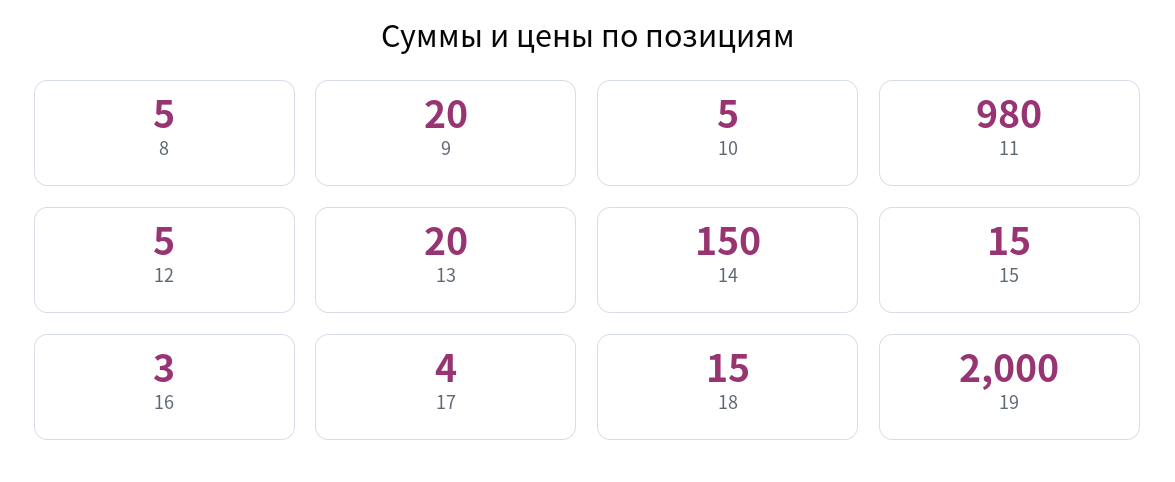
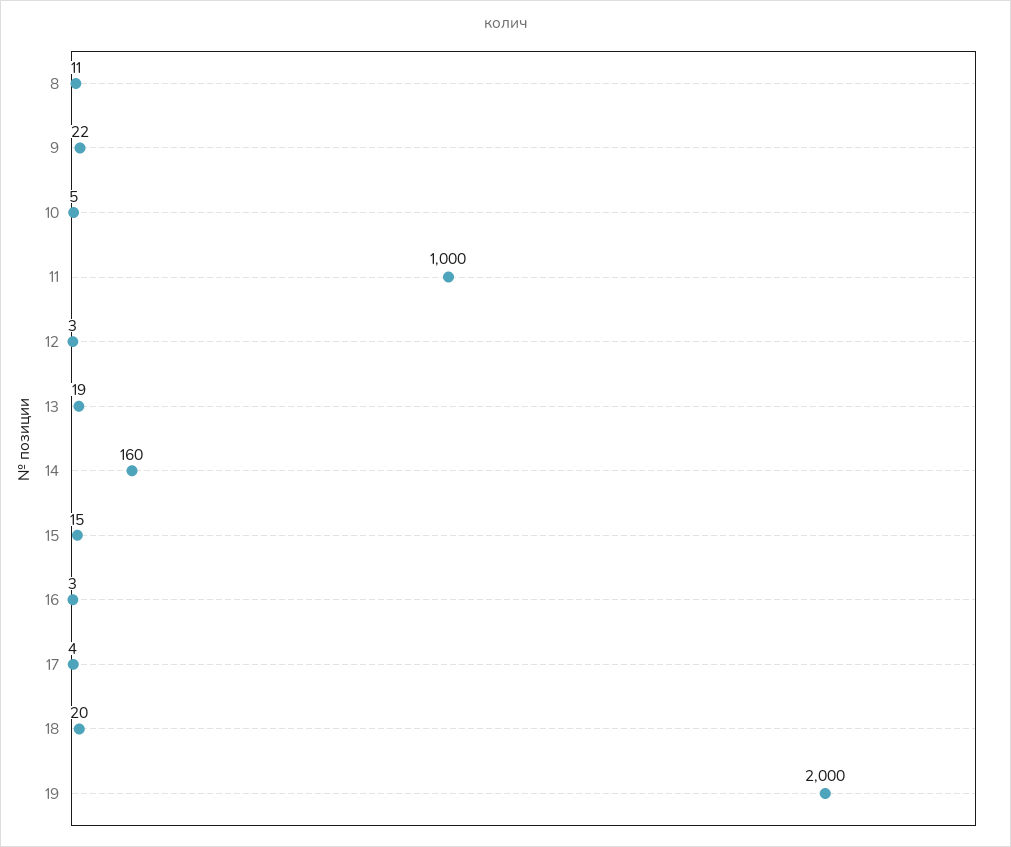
8: 5 -> 11
9: 20 -> 22
11: 980 -> 1000
12: 5 -> 3
13: 20 -> 19
14: 150 -> 160
18: 15 -> 20

